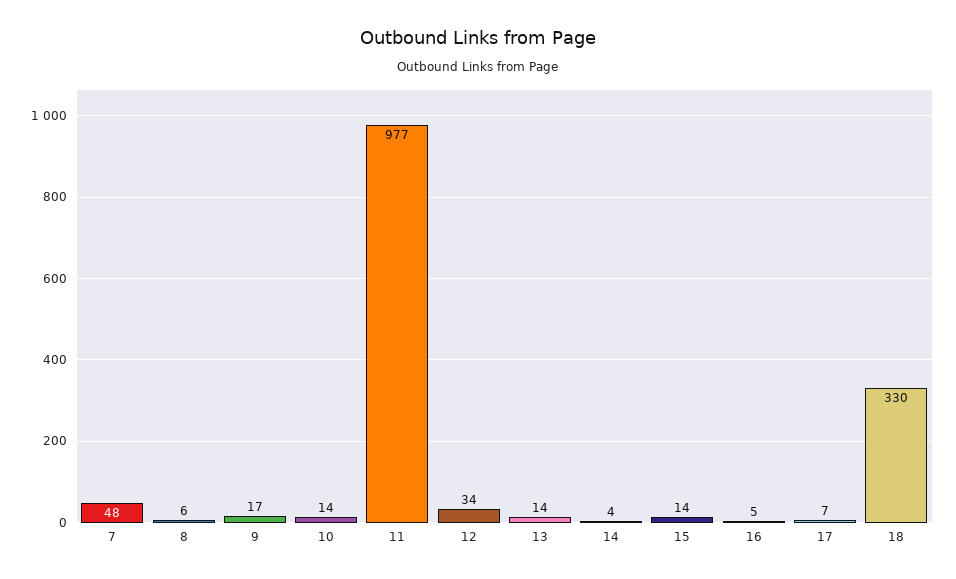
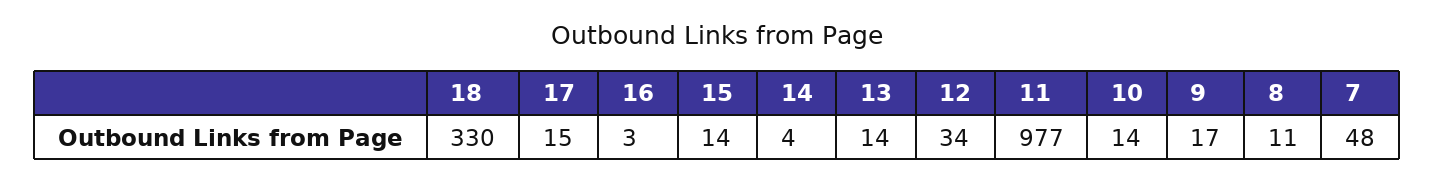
8: 6 -> 11
16: 5 -> 3
17: 7 -> 15

